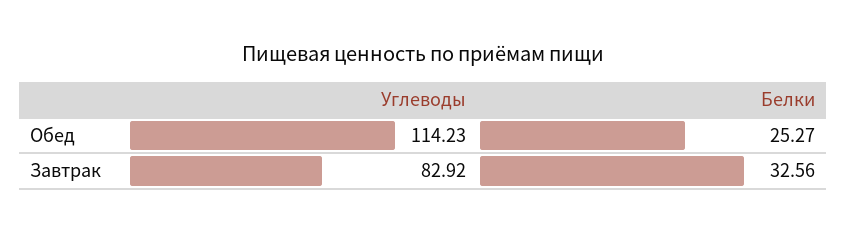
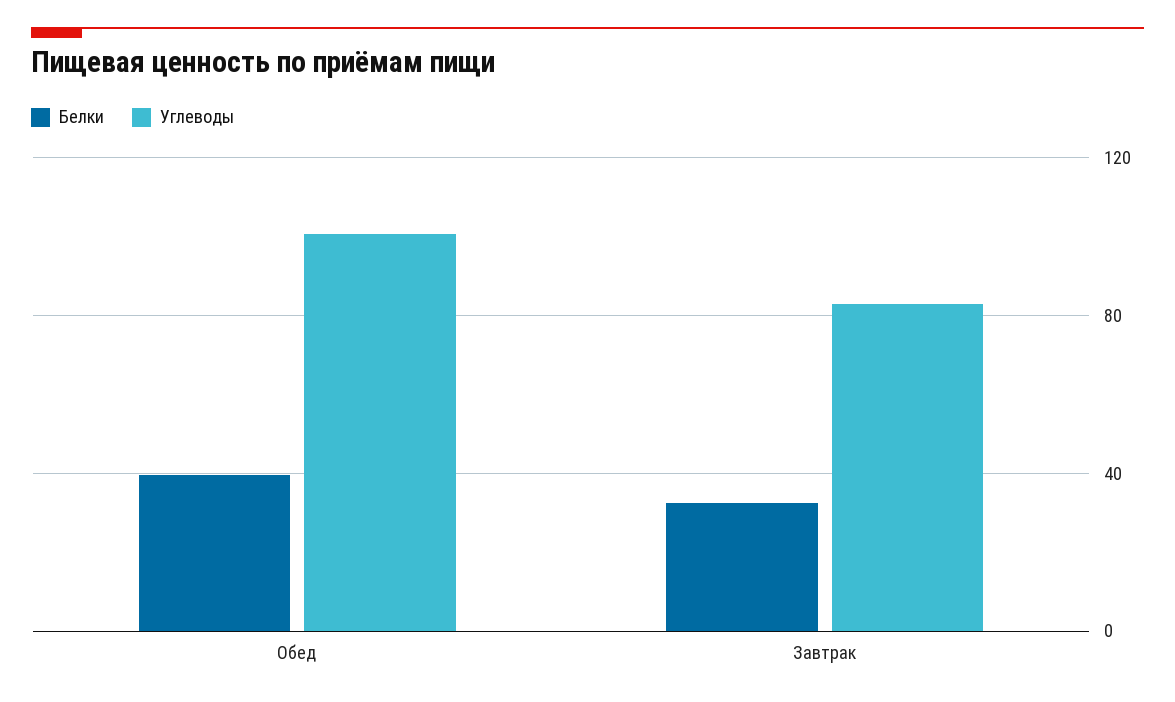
Углеводы, Обед: 114.23 -> 100
Белки, Обед: 25.27 -> 40

